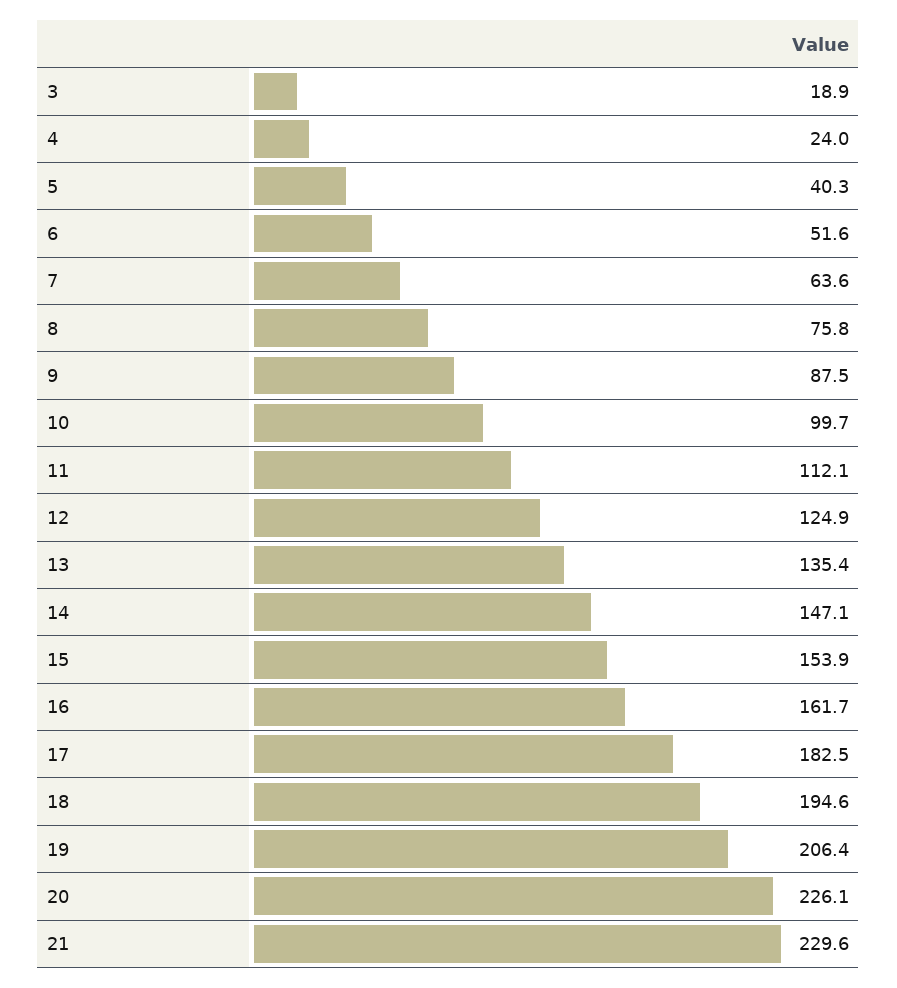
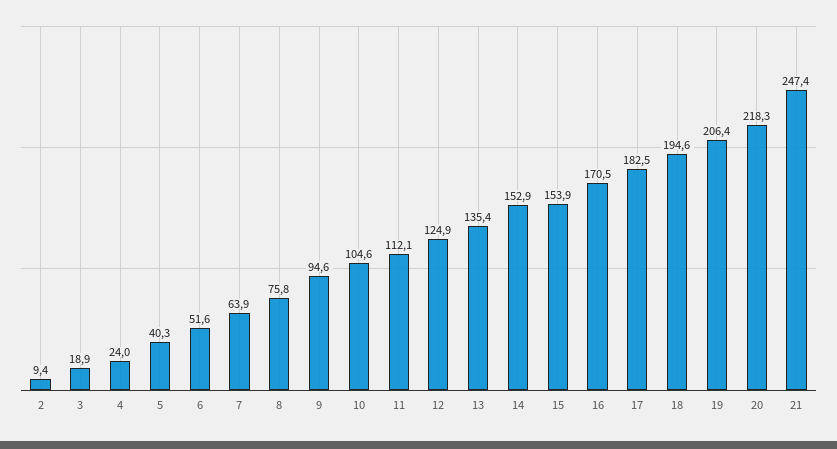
7: 63.6 -> 63.9
9: 87.5 -> 94.6
10: 99.7 -> 104.6
14: 147.1 -> 152.9
16: 161.7 -> 170.5
20: 226.1 -> 218.3
21: 229.6 -> 247.4
2: none -> 9.4

